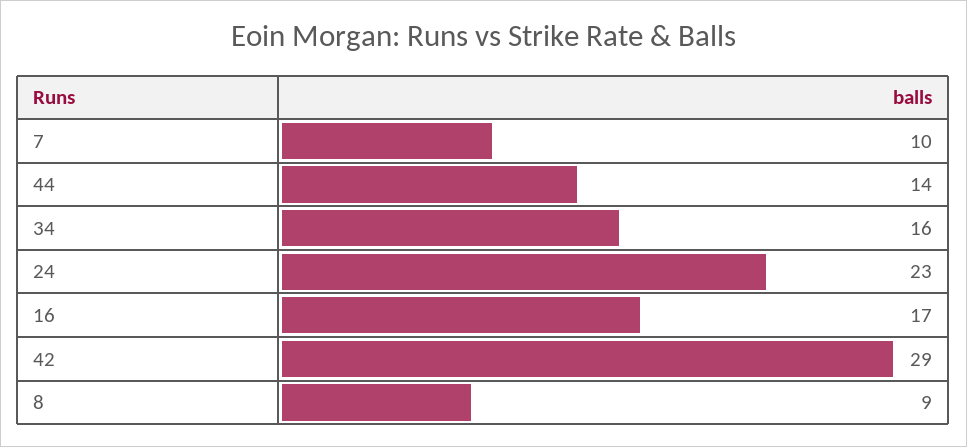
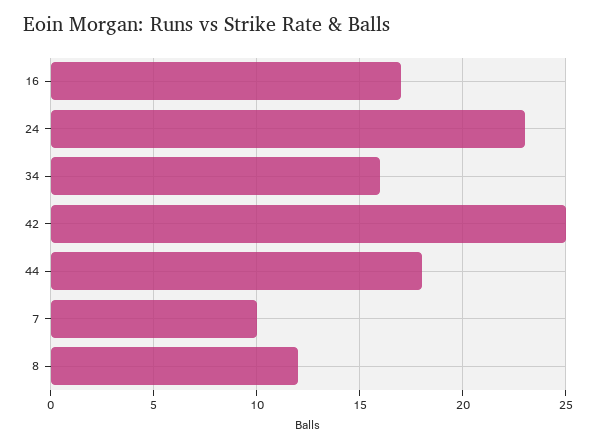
44: 14 -> 18
42: 29 -> 25
8: 9 -> 12

